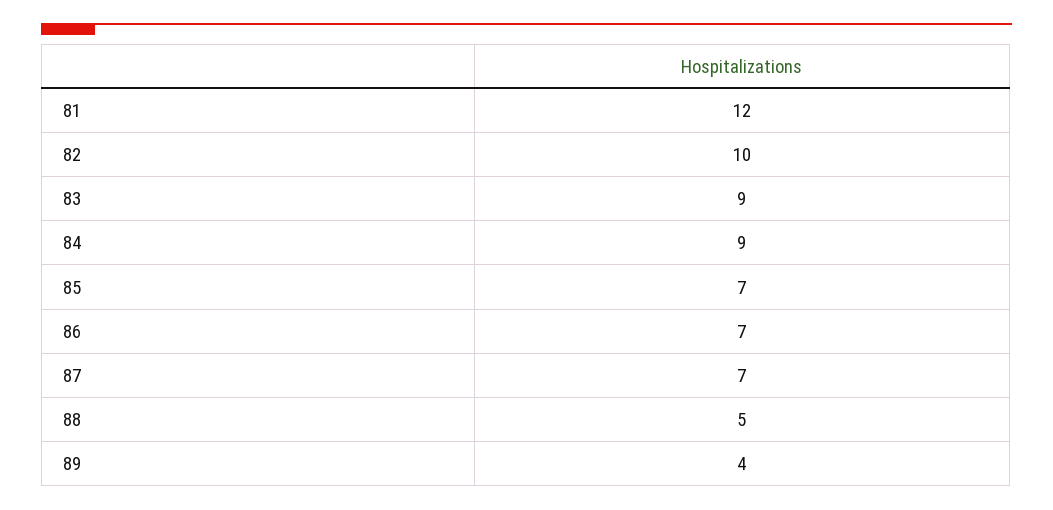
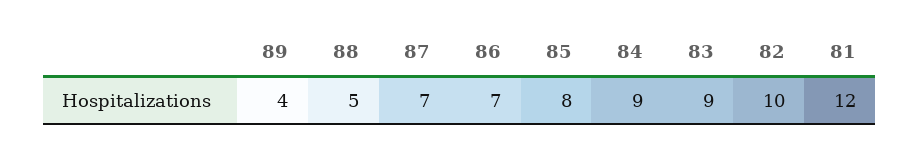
85: 7 -> 8

